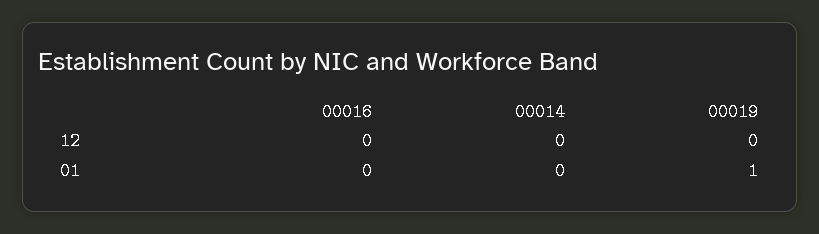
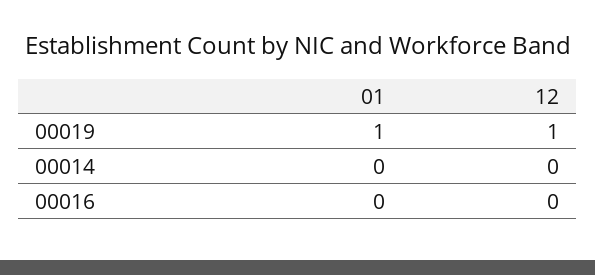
00019, 12: 0 -> 1

